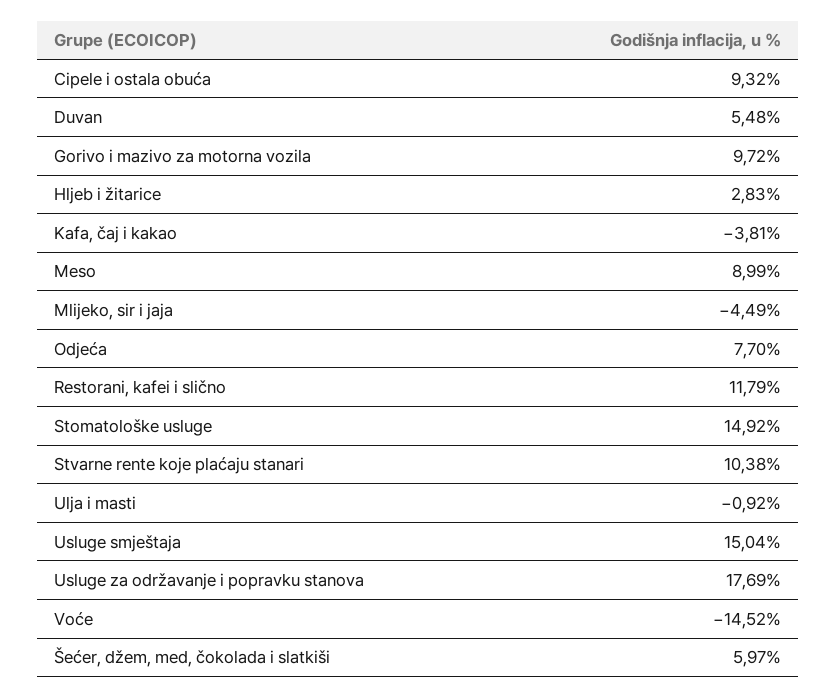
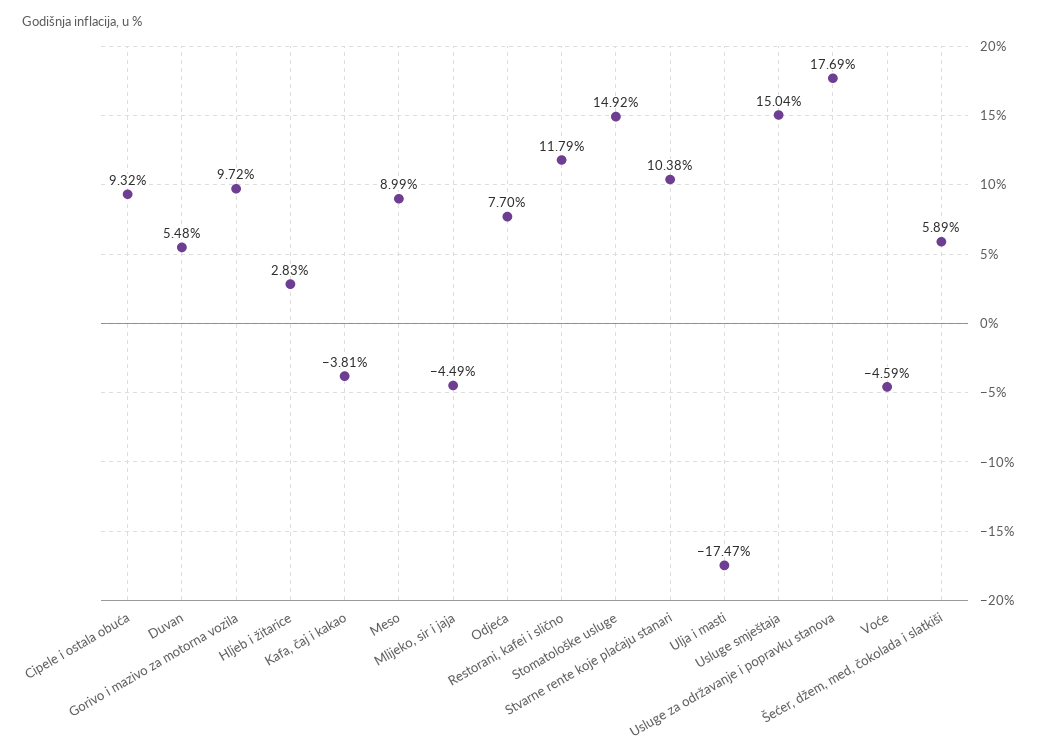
Ulja i masti: -0.92 -> -17.47
Voće: -14.52 -> -4.59
Šećer, džem, med, čokolada i slatkiši: 5.97 -> 5.89

